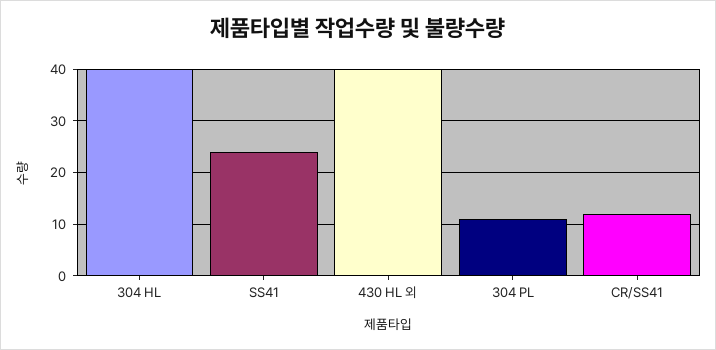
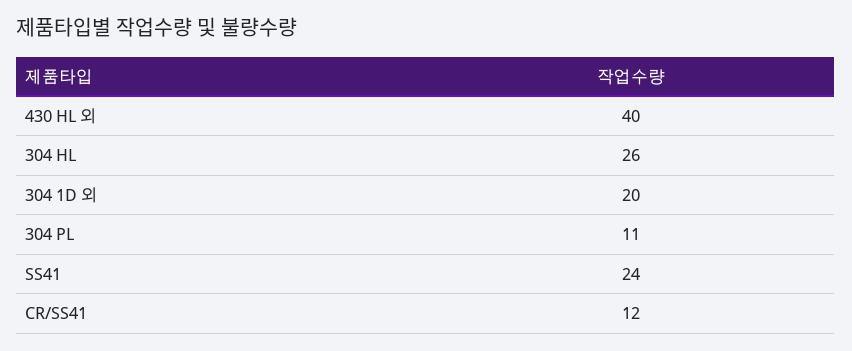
304 HL: 40 -> 26
304 1D 외: none -> 20

